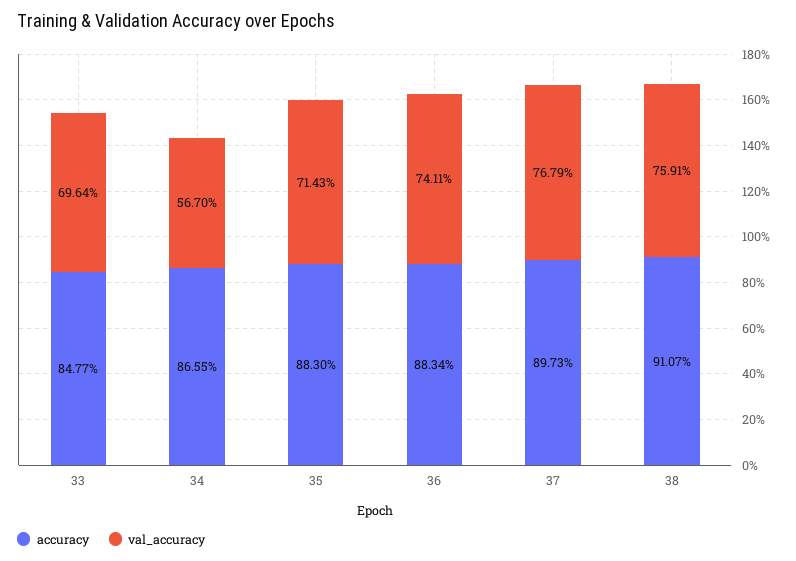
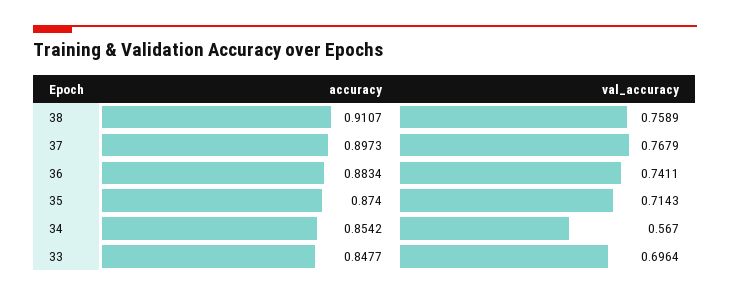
accuracy, 34: 0.8655 -> 0.8542
accuracy, 35: 0.883 -> 0.874
val_accuracy, 38: 0.7591 -> 0.7589

